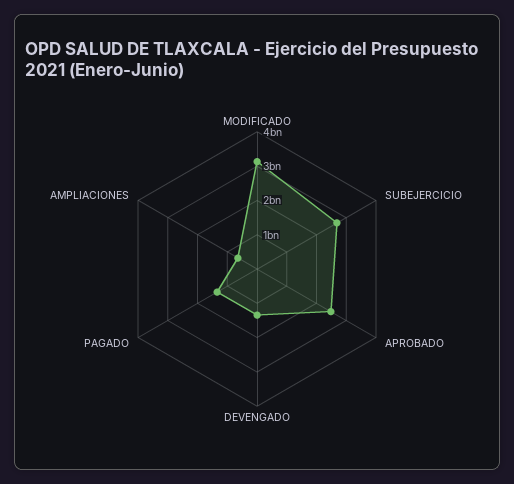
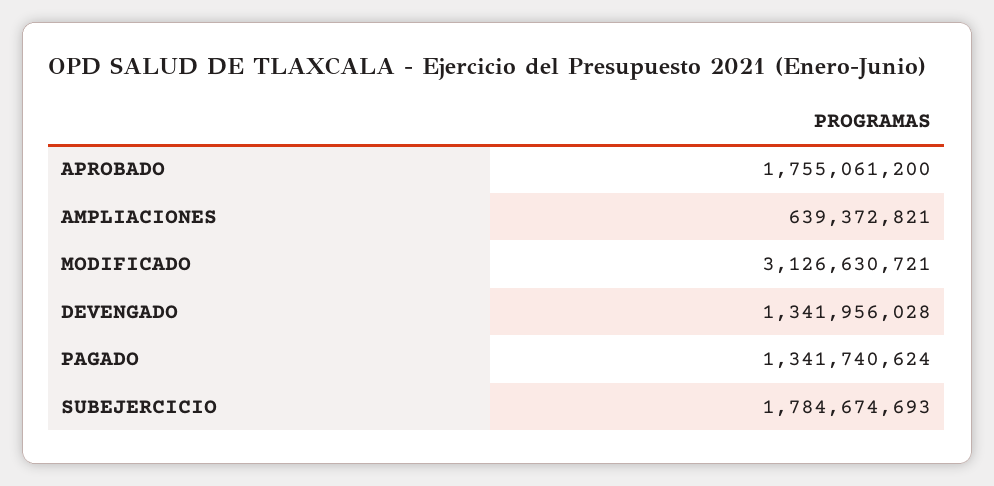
SUBEJERCICIO: 2750000000 -> 1784674693
APROBADO: 2500000000 -> 1755061200

